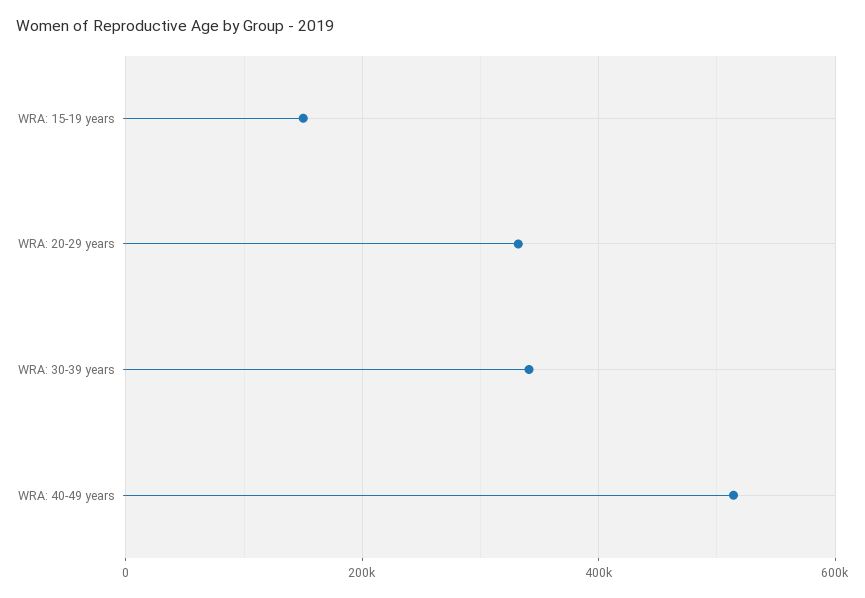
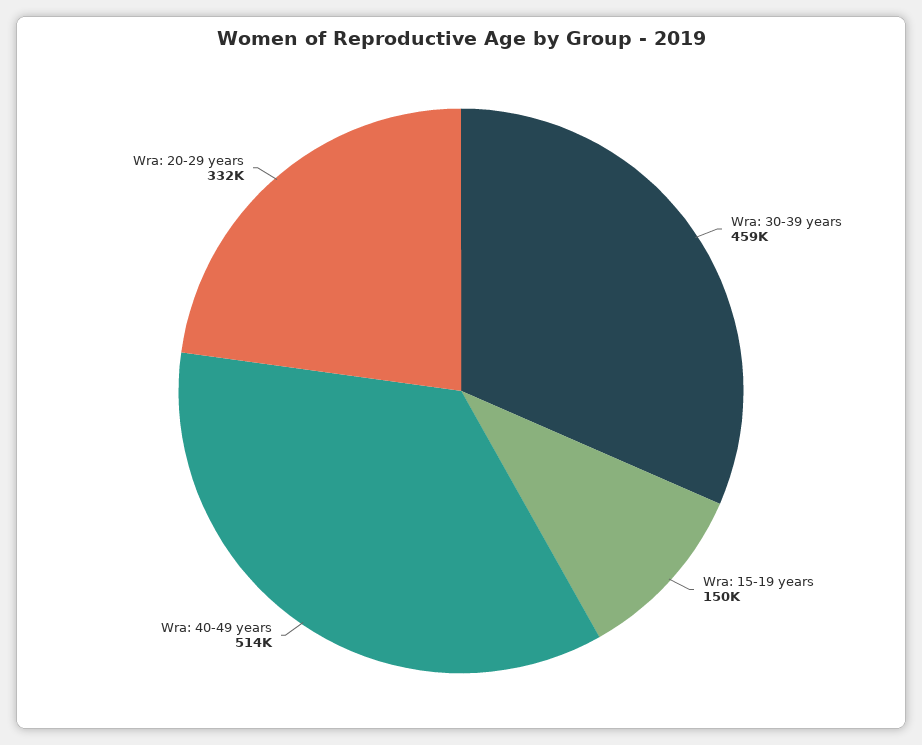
WRA: 30-39 years: 340000 -> 459000

